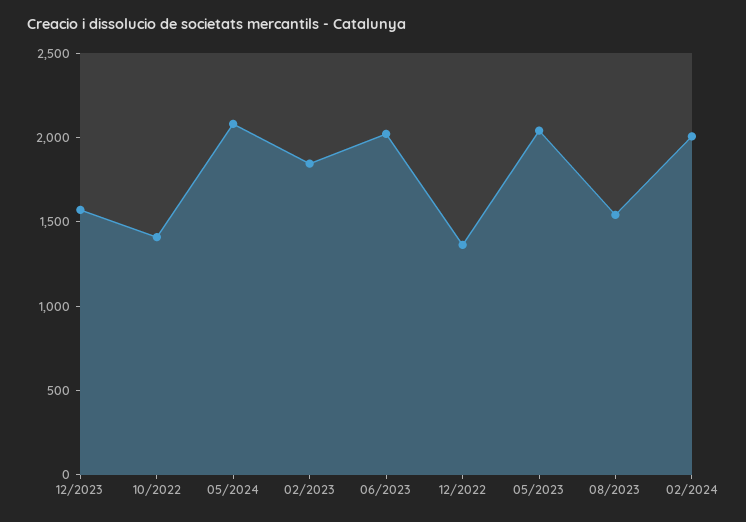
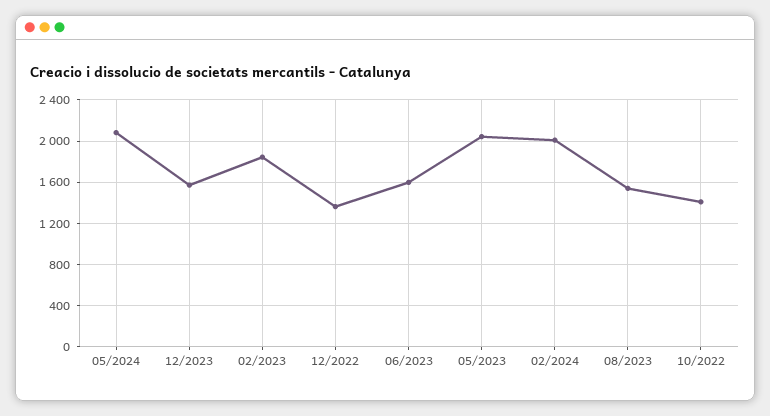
06/2023: 2000 -> 1600

